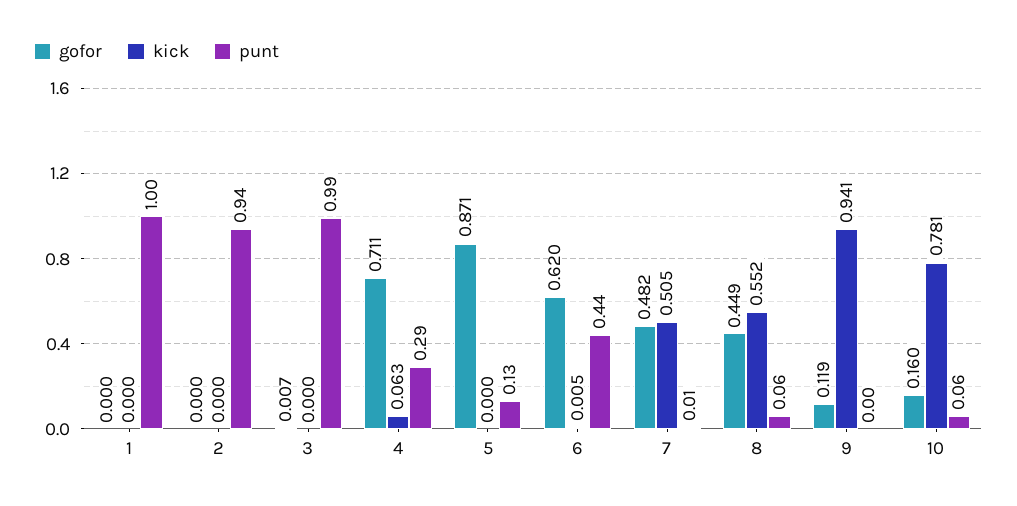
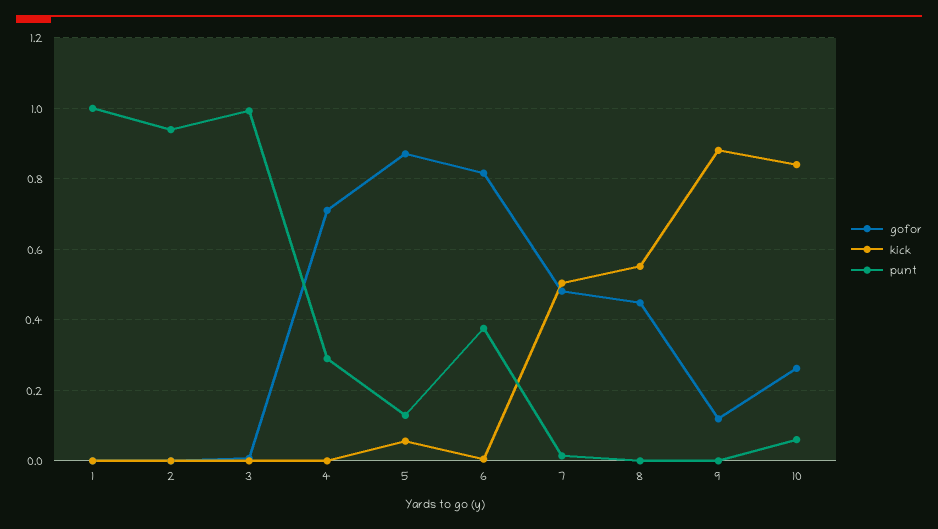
kick, 4: 0.063 -> 0
kick, 5: 0 -> 0.06
gofor, 6: 0.62 -> 0.82
punt, 6: 0.44 -> 0.38
punt, 8: 0.06 -> 0
kick, 9: 0.941 -> 0.88
gofor, 10: 0.16 -> 0.26
kick, 10: 0.781 -> 0.84

